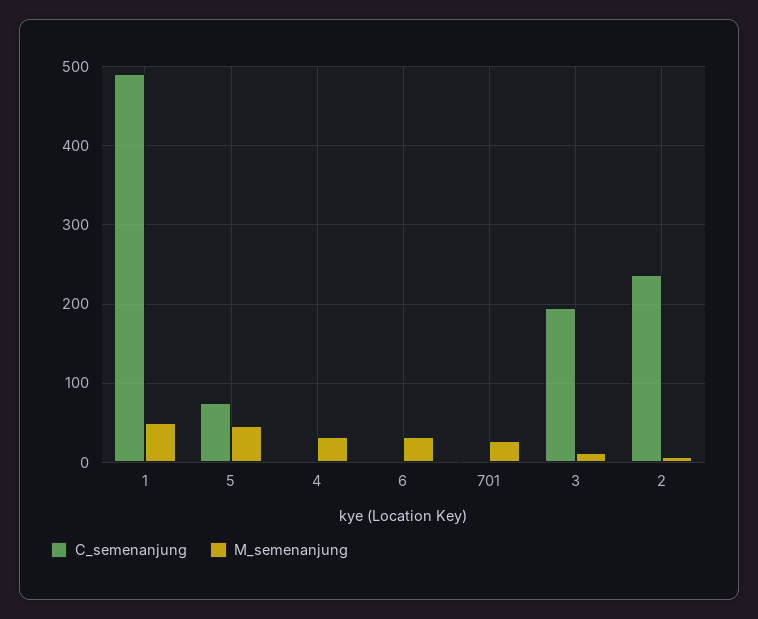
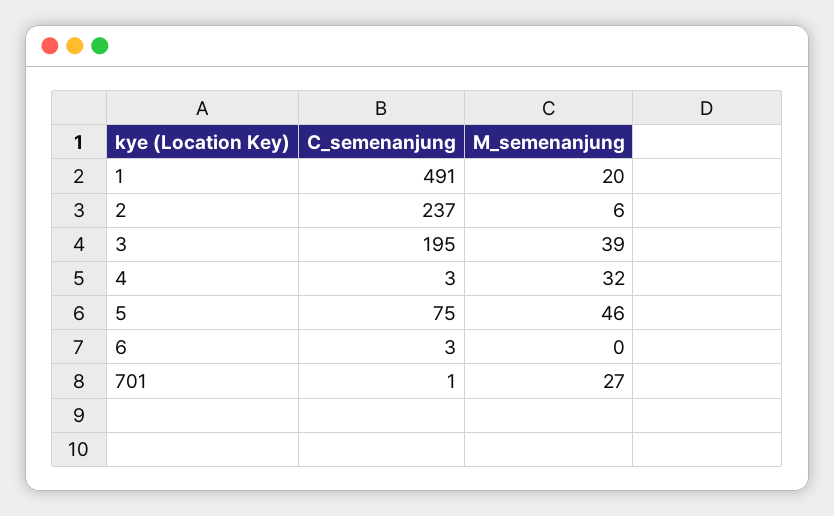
M_semenanjung, 1: 50 -> 20
M_semenanjung, 6: 30 -> 0
M_semenanjung, 3: 10 -> 39

